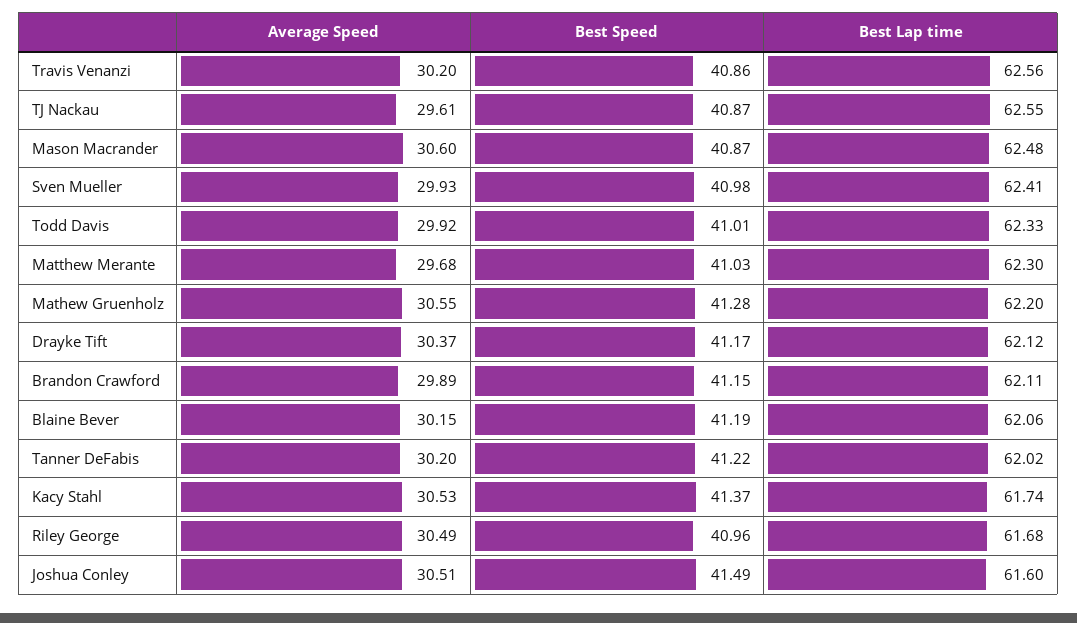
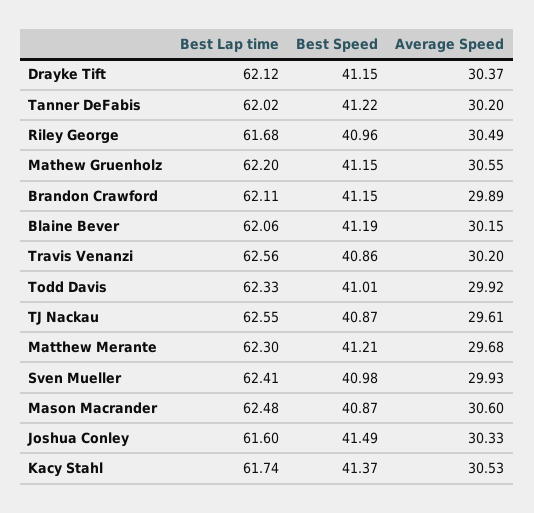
Best Speed, Matthew Merante: 41.03 -> 41.21
Best Speed, Mathew Gruenholz: 41.28 -> 41.15
Best Speed, Drayke Tift: 41.17 -> 41.15
Average Speed, Joshua Conley: 30.51 -> 30.33

